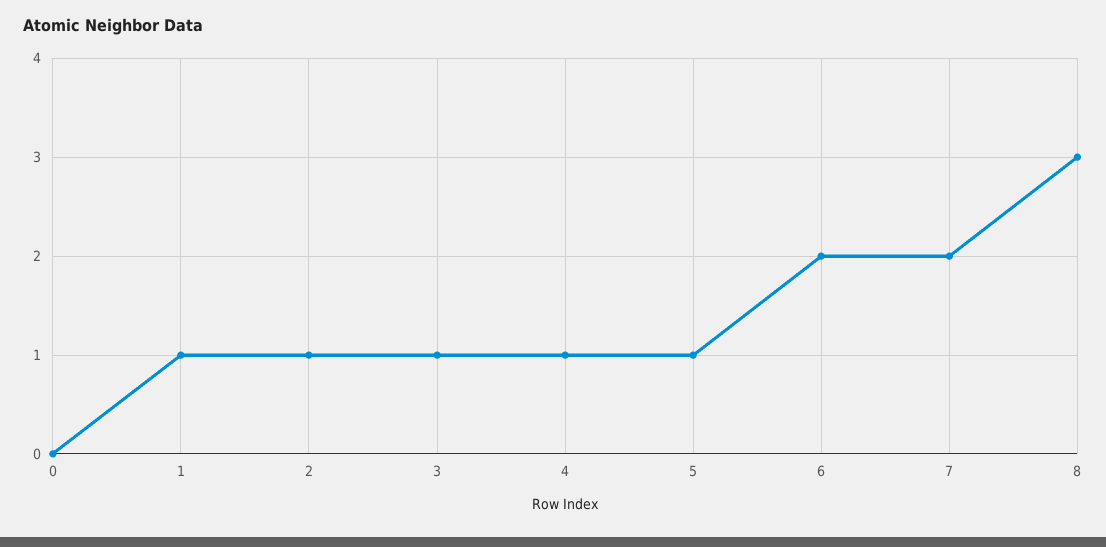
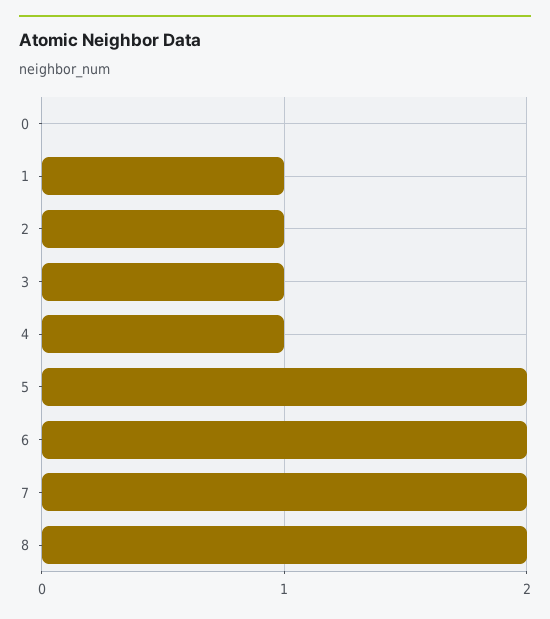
5: 1 -> 2
8: 3 -> 2

